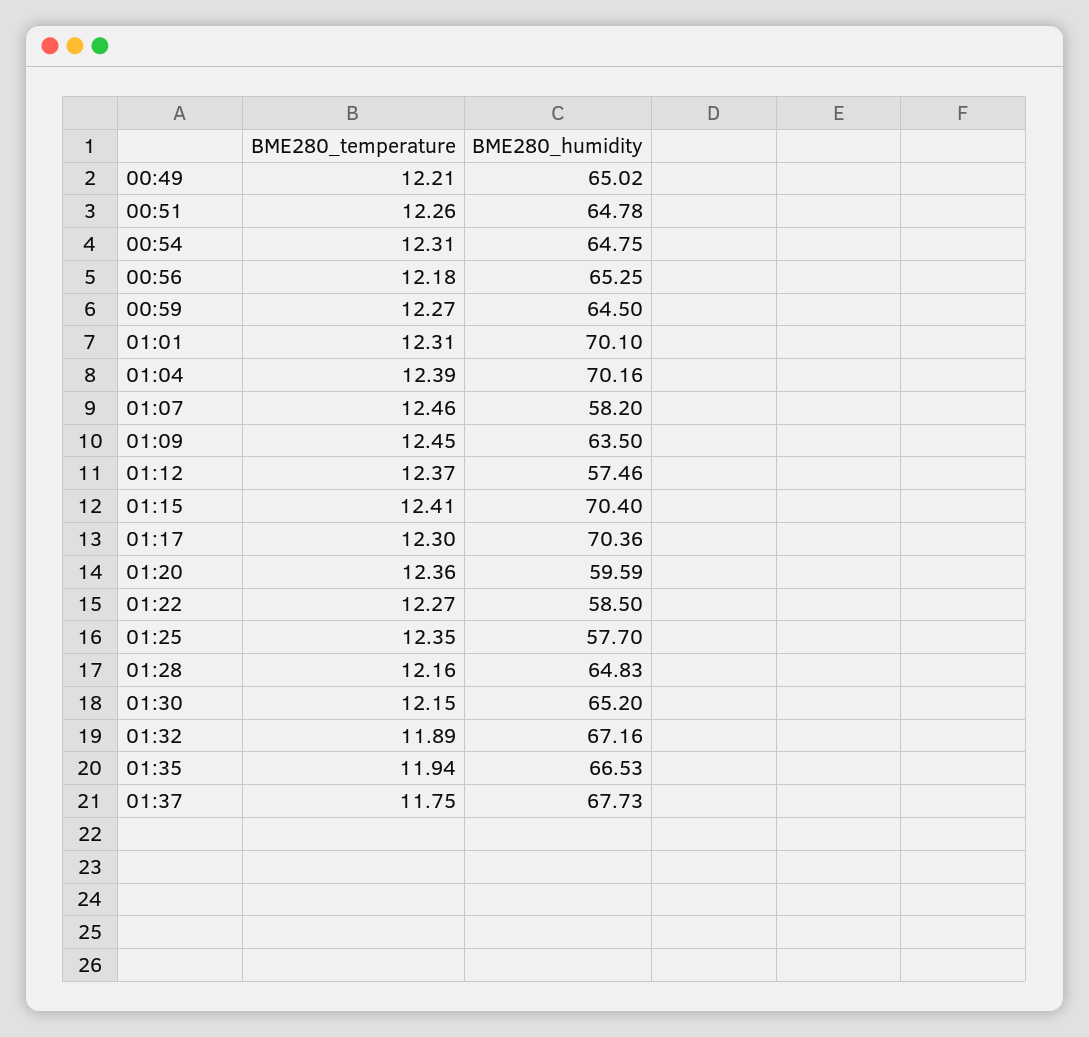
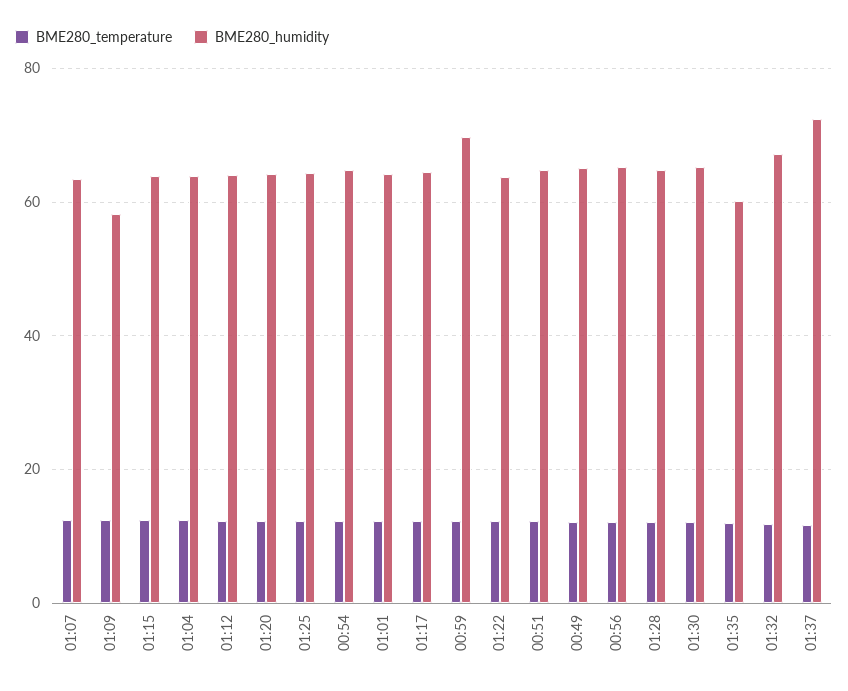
BME280_humidity, 00:59: 64.5 -> 70
BME280_humidity, 01:01: 70.1 -> 64
BME280_humidity, 01:04: 70.16 -> 64
BME280_humidity, 01:07: 58.2 -> 64
BME280_humidity, 01:09: 63.5 -> 58
BME280_humidity, 01:12: 57.46 -> 64
BME280_humidity, 01:15: 70.4 -> 64
BME280_humidity, 01:17: 70.36 -> 64
BME280_humidity, 01:20: 59.59 -> 64
BME280_humidity, 01:22: 58.5 -> 64
BME280_humidity, 01:25: 57.7 -> 64
BME280_humidity, 01:35: 66.53 -> 60
BME280_humidity, 01:37: 67.73 -> 72

